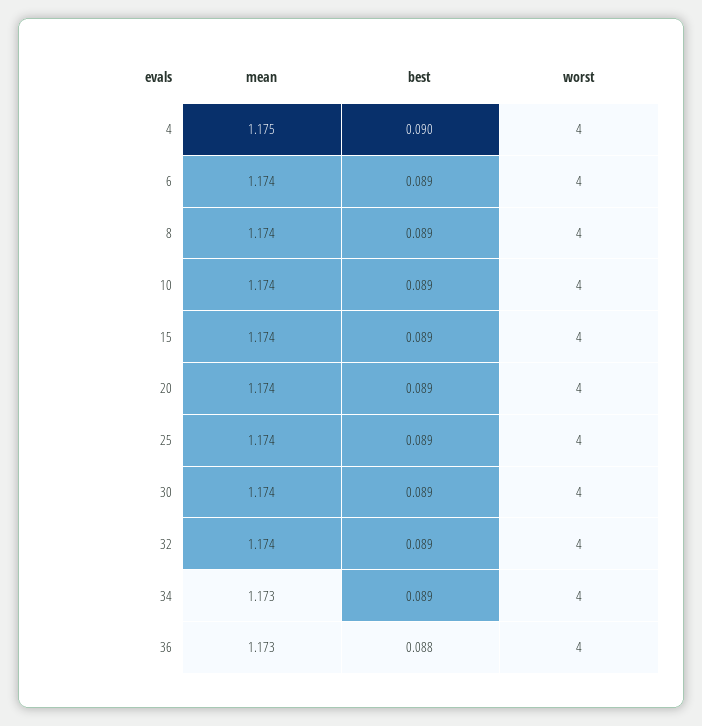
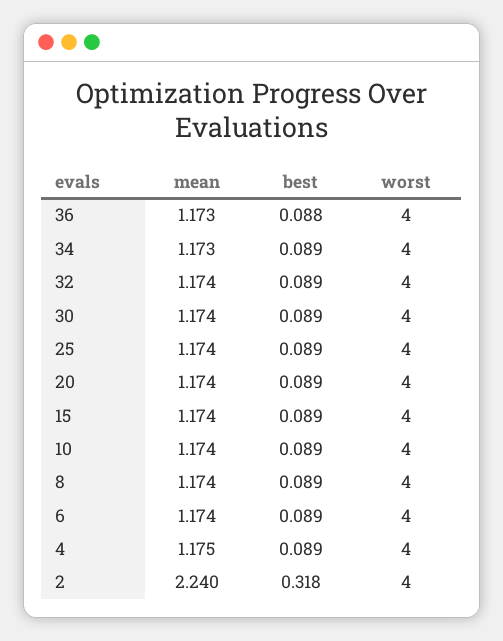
best, 4: 0.09 -> 0.089
mean, 2: none -> 2.24
best, 2: none -> 0.318
worst, 2: none -> 4

